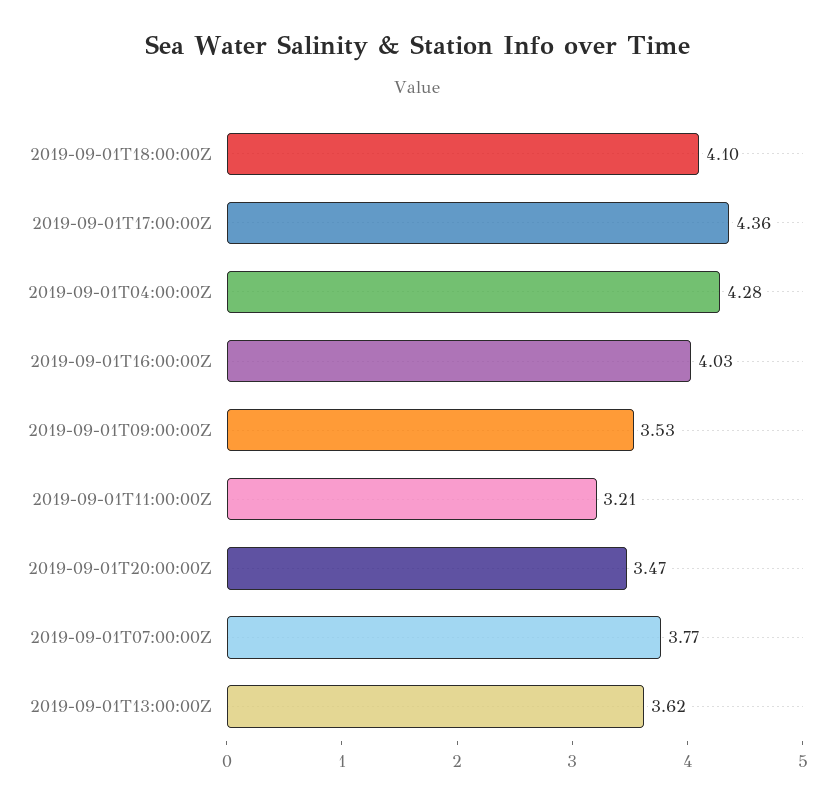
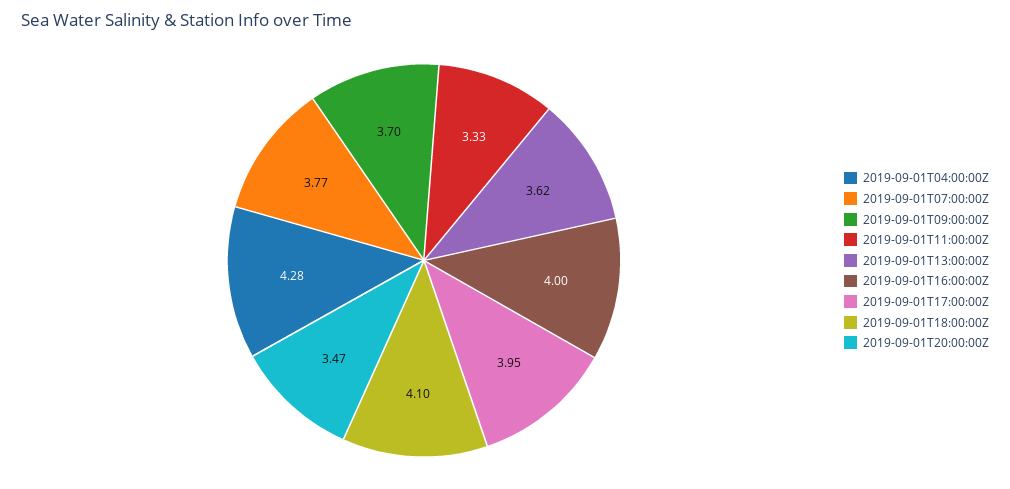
2019-09-01T17:00:00Z: 4.36 -> 3.95
2019-09-01T16:00:00Z: 4.03 -> 4
2019-09-01T09:00:00Z: 3.53 -> 3.7
2019-09-01T11:00:00Z: 3.21 -> 3.33

